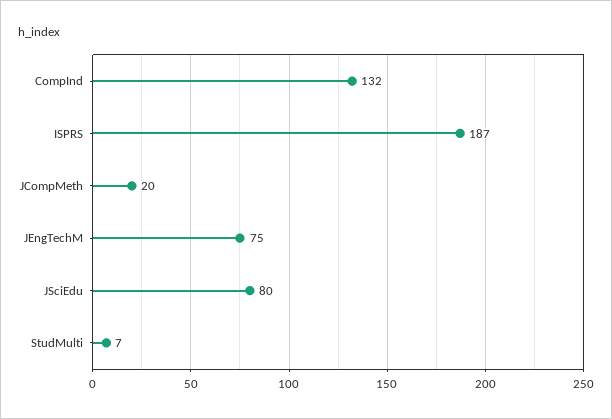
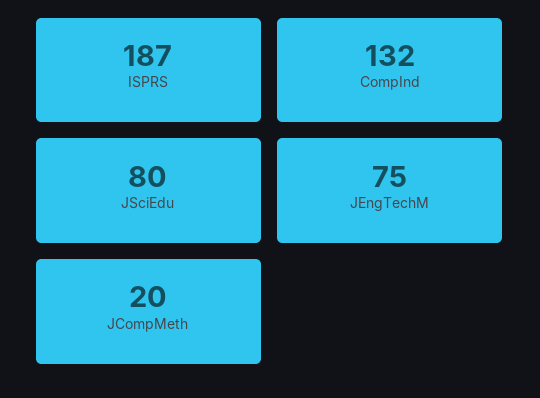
StudMulti: 7 -> none

